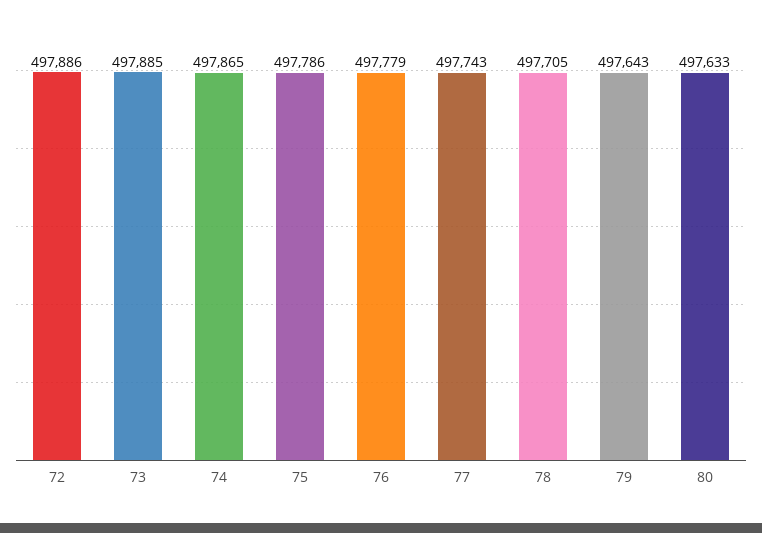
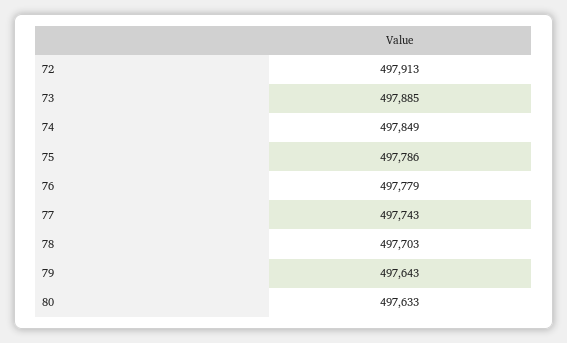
72: 497886 -> 497913
74: 497865 -> 497849
78: 497705 -> 497703

